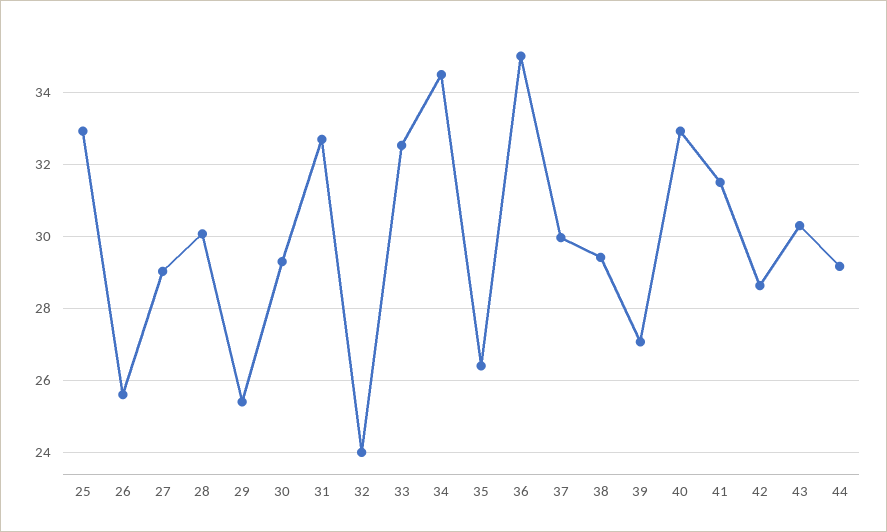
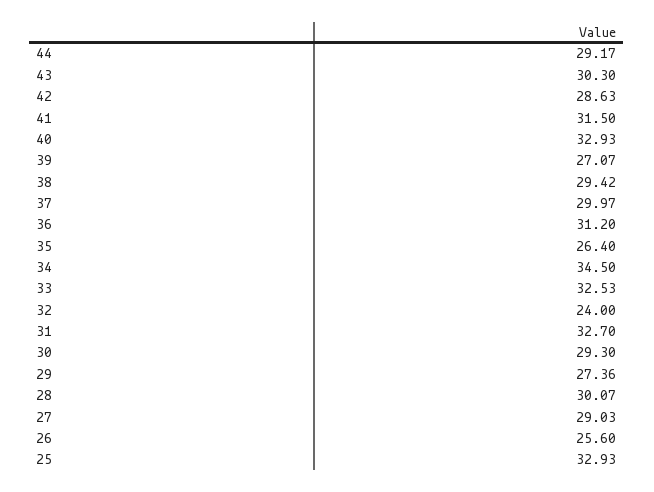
29: 25.4 -> 27.36
36: 35 -> 31.2

